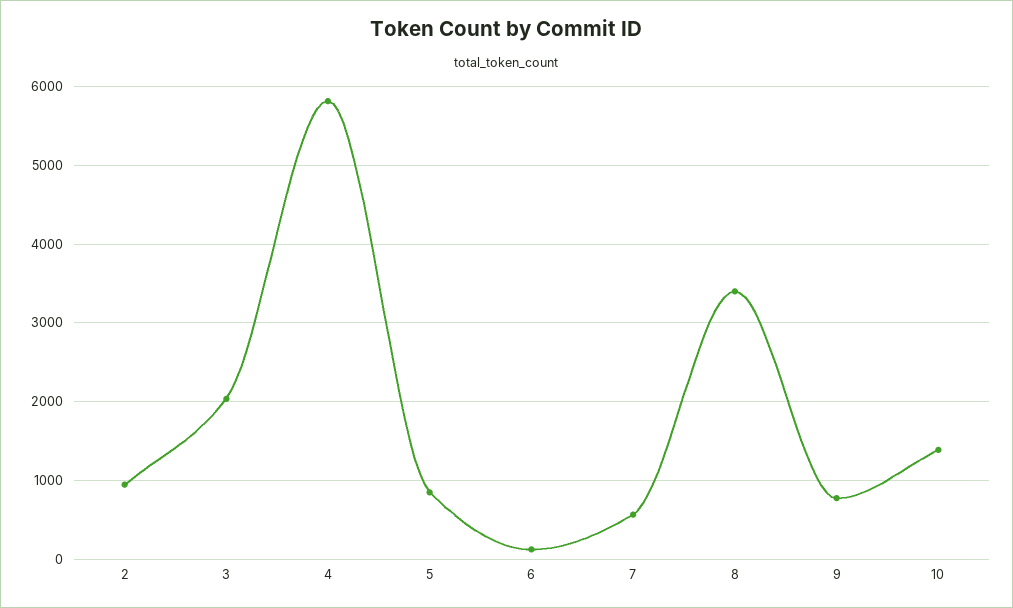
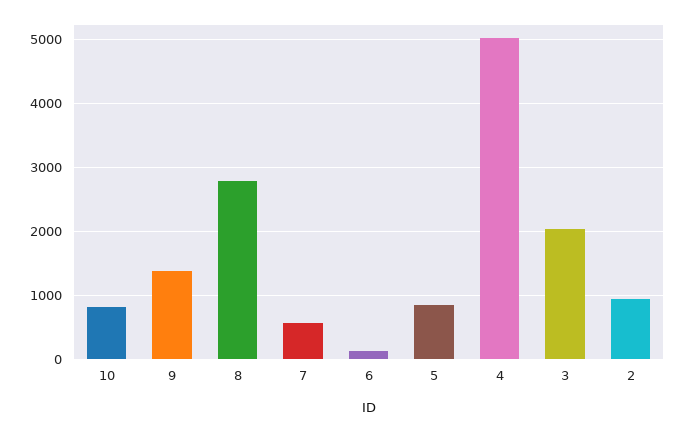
4: 5800 -> 5000
8: 3400 -> 2800
9: 800 -> 1400
10: 1400 -> 800

